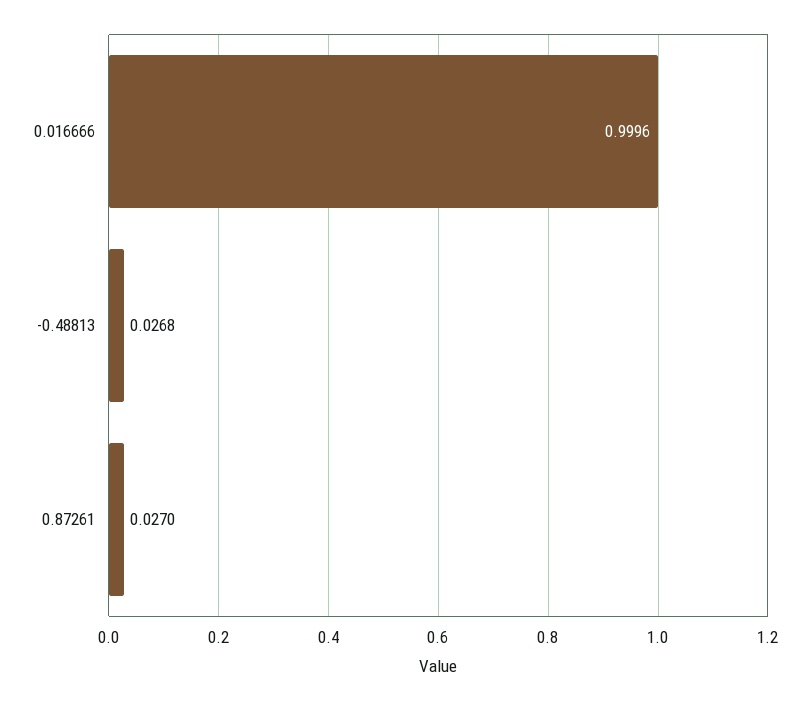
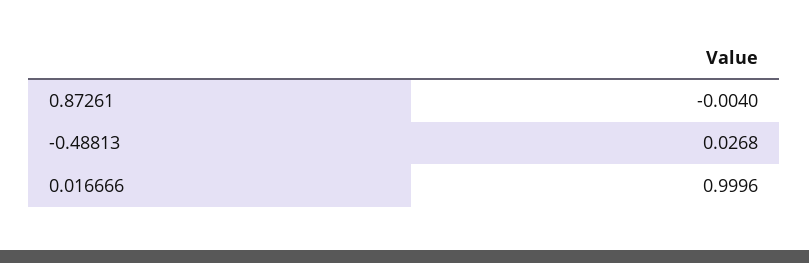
0.87261: 0.027 -> -0.004

